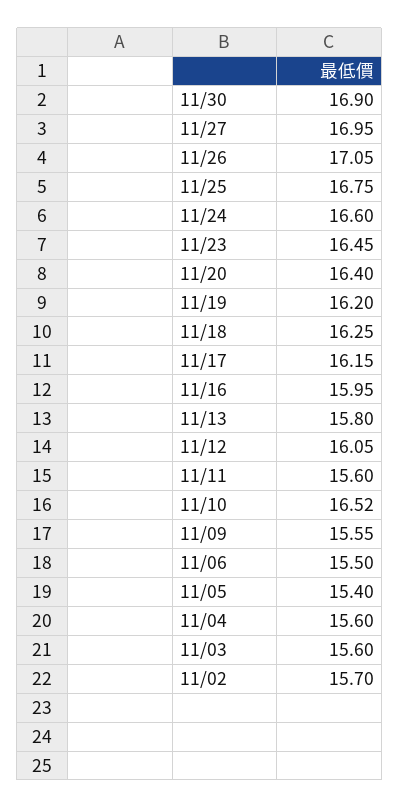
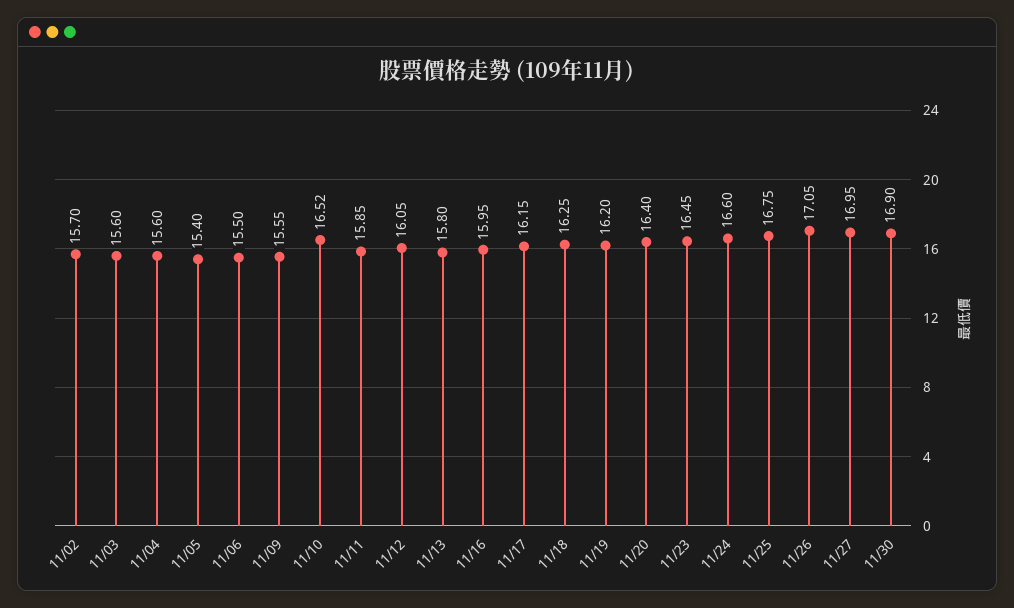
11/11: 15.6 -> 15.85

